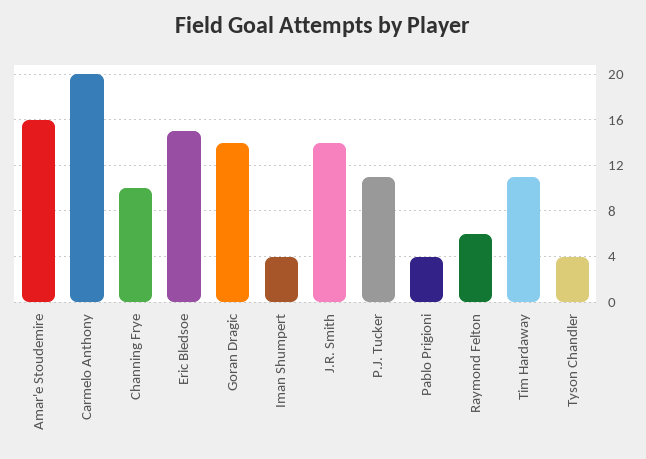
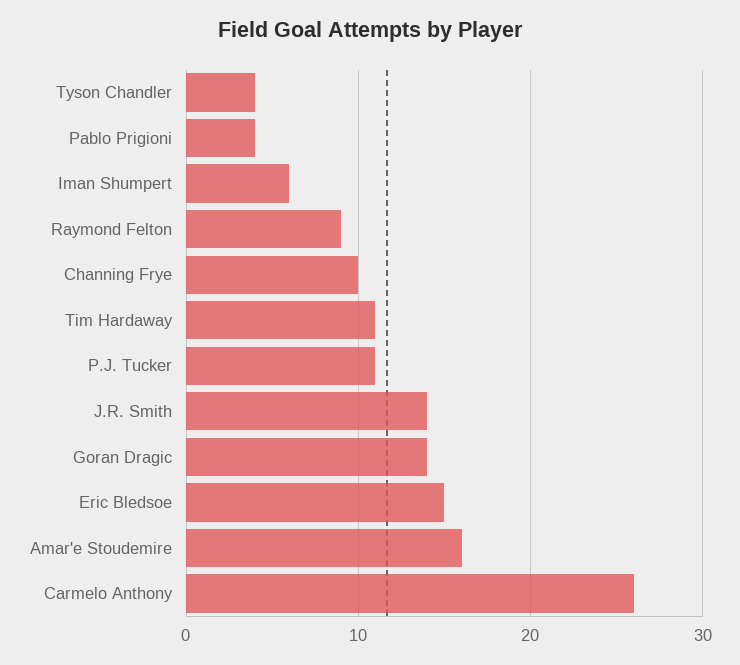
Carmelo Anthony: 20 -> 26
Iman Shumpert: 4 -> 6
Raymond Felton: 6 -> 9

